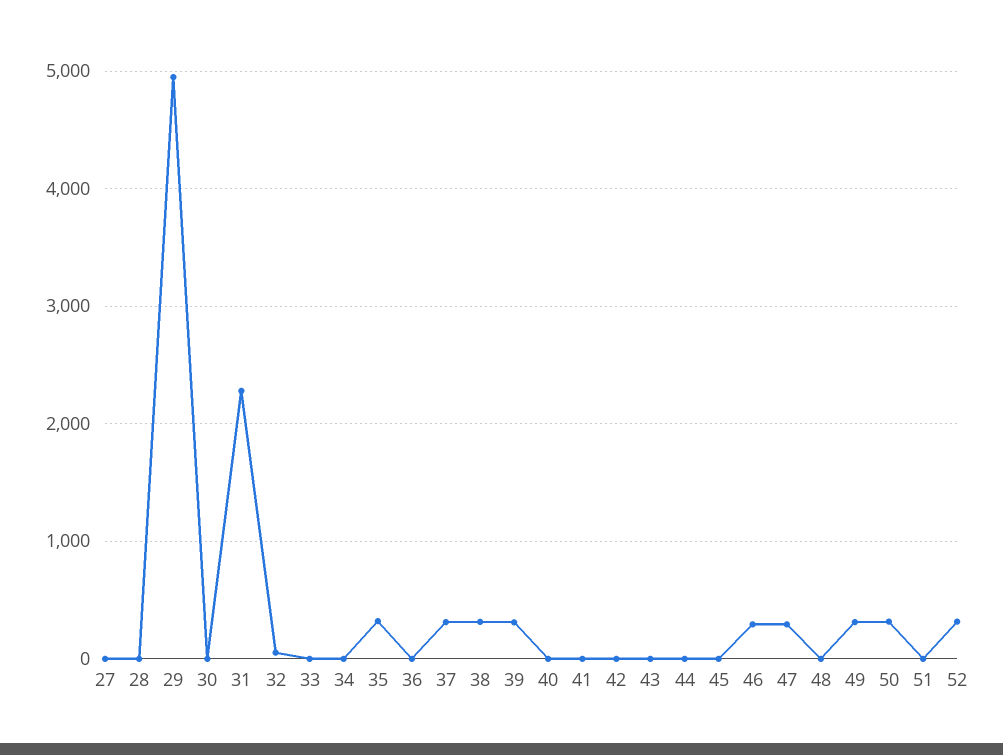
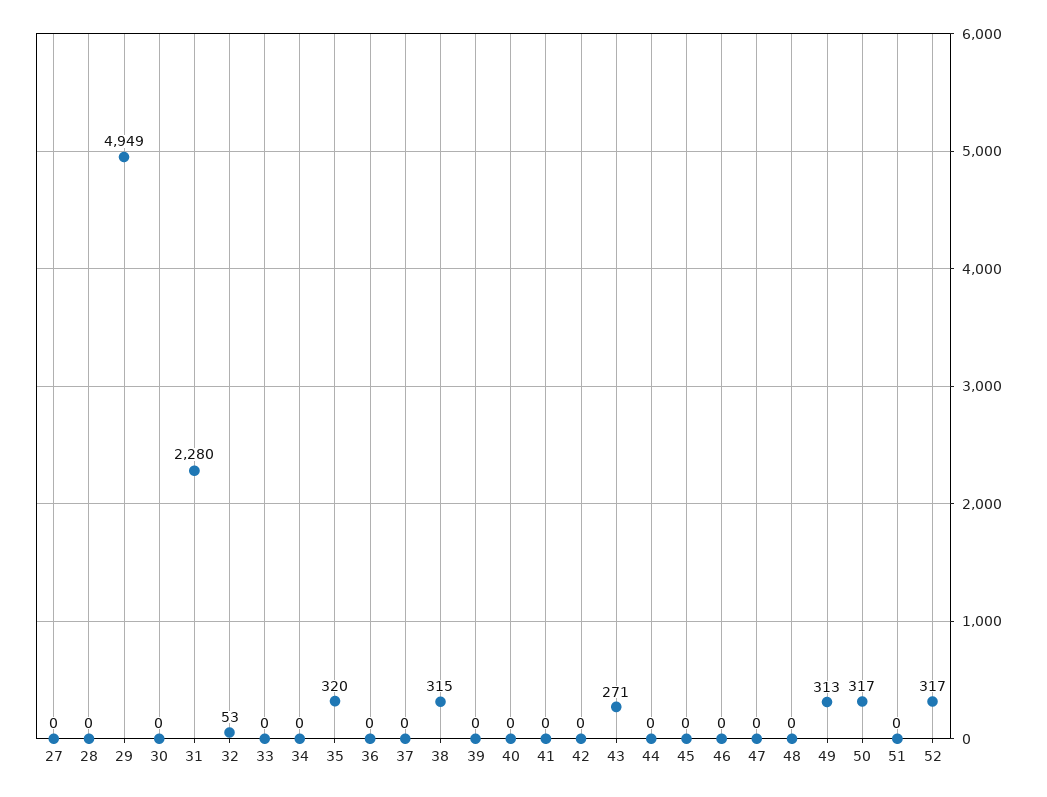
37: 300 -> 0
39: 300 -> 0
43: 0 -> 271
46: 300 -> 0
47: 300 -> 0

